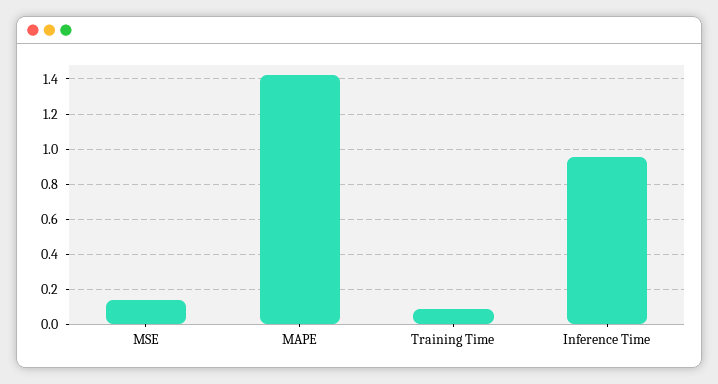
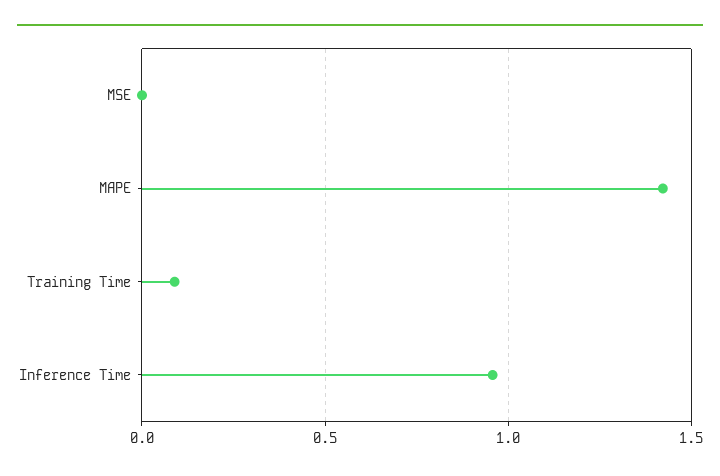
MSE: 0.15 -> 0

